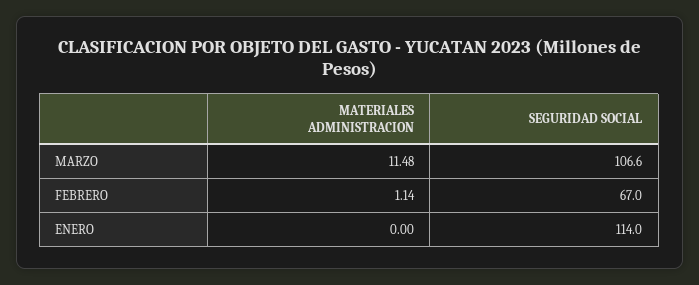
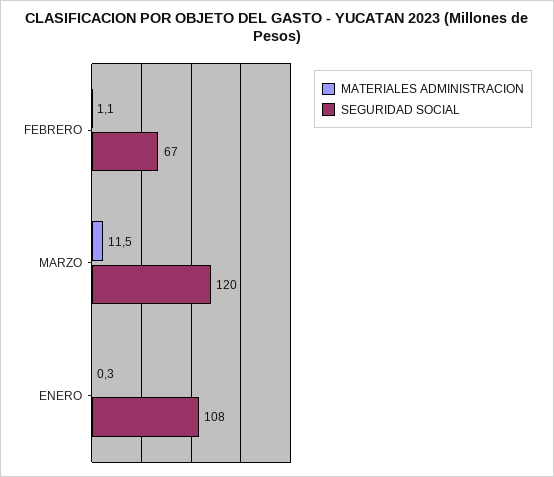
SEGURIDAD SOCIAL, MARZO: 106.6 -> 120
MATERIALES ADMINISTRACION, ENERO: 0 -> 0.3
SEGURIDAD SOCIAL, ENERO: 114 -> 108

